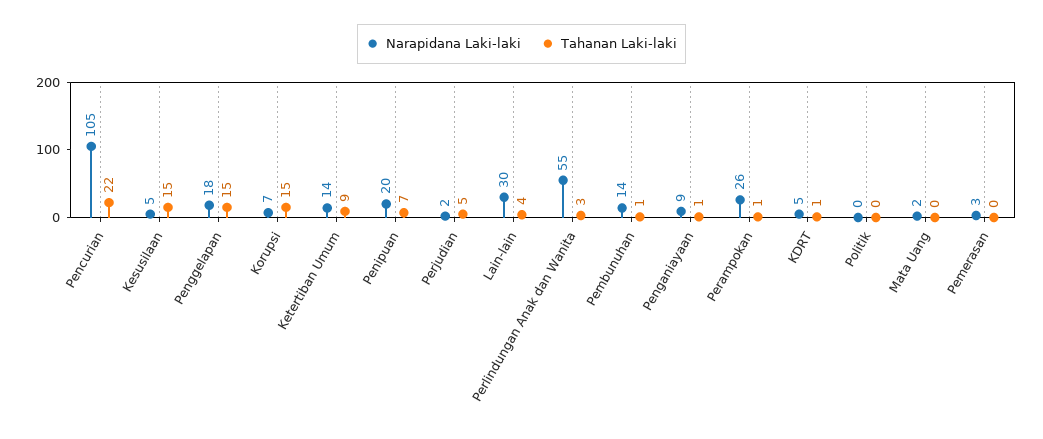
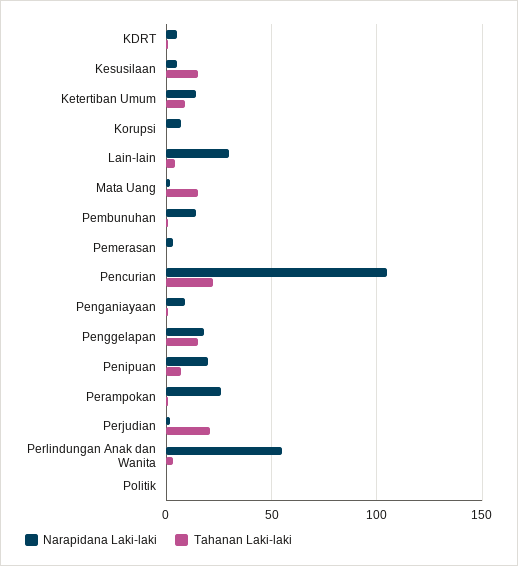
Tahanan Laki-laki, Korupsi: 15 -> 0
Tahanan Laki-laki, Perjudian: 5 -> 20
Tahanan Laki-laki, Mata Uang: 0 -> 15

